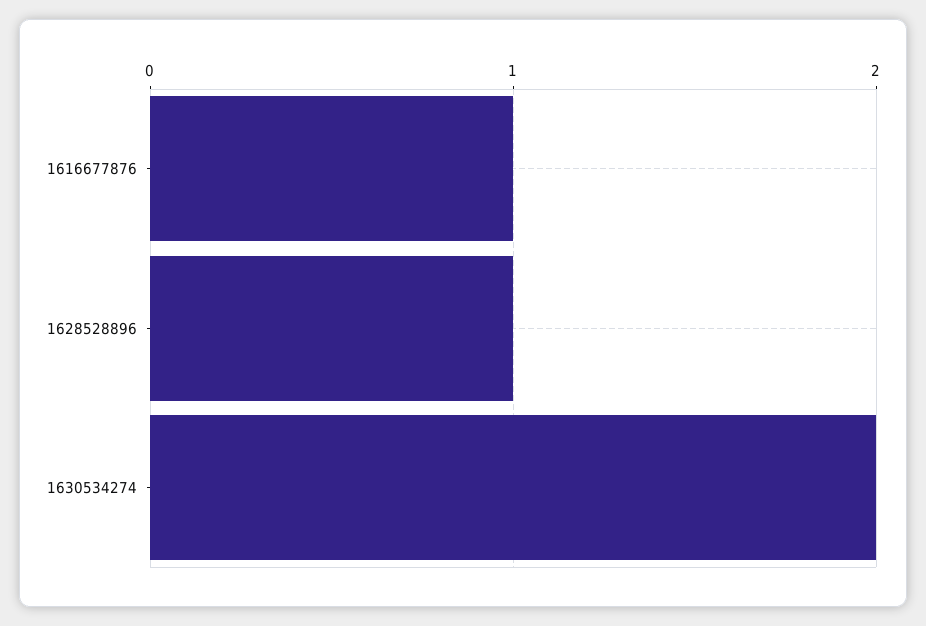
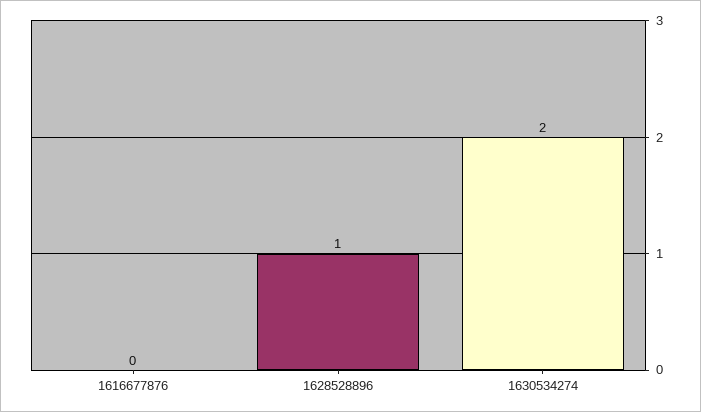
1616677876: 1 -> 0

